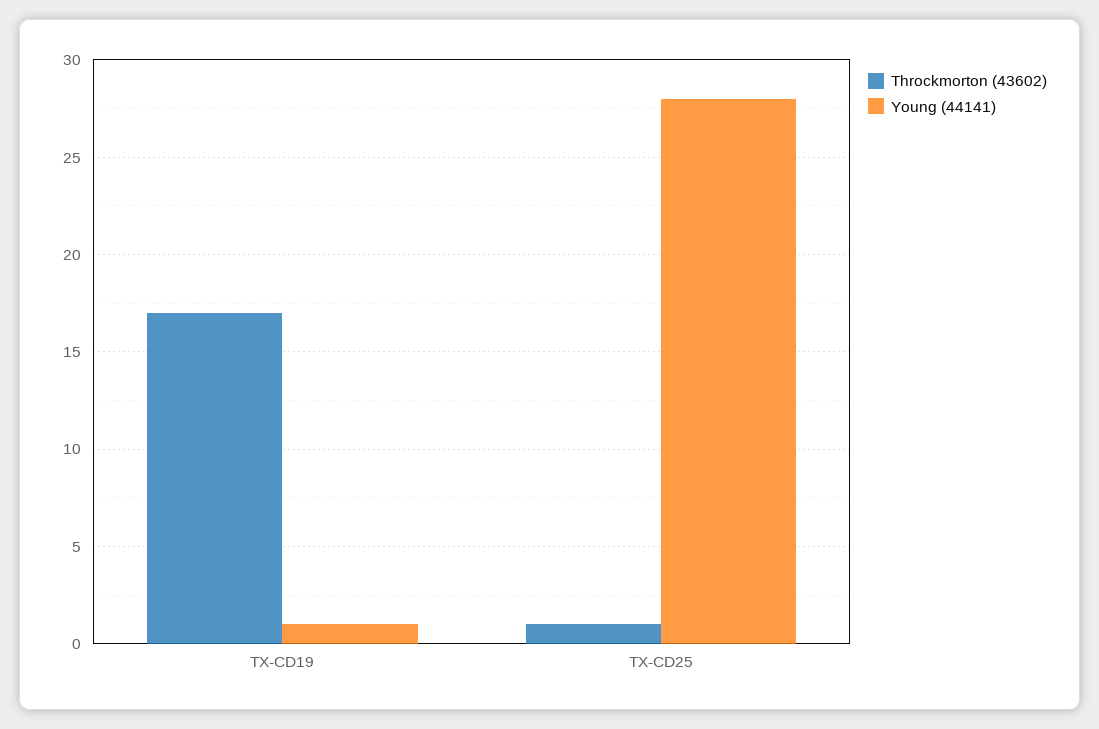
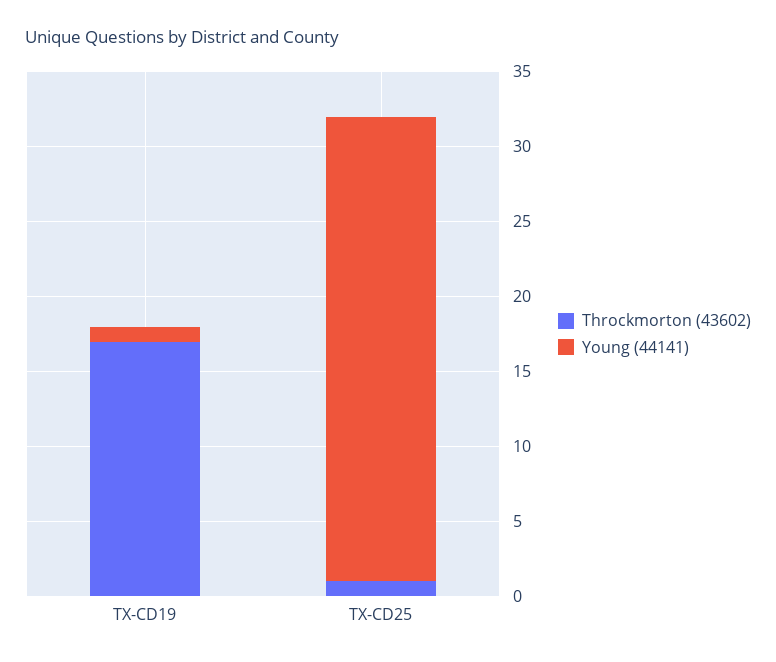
Young (44141), TX-CD25: 28 -> 31

